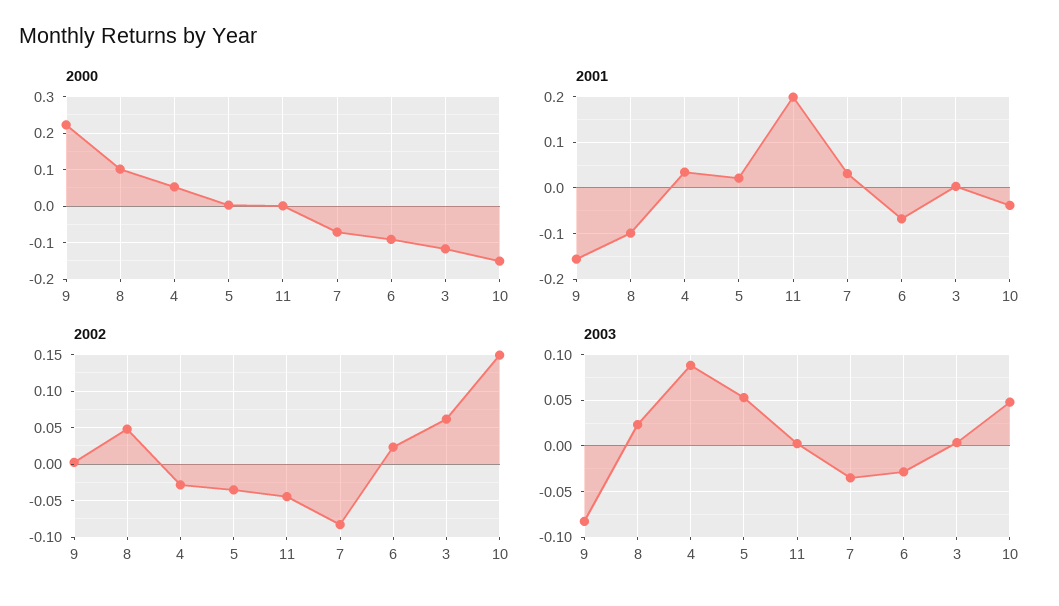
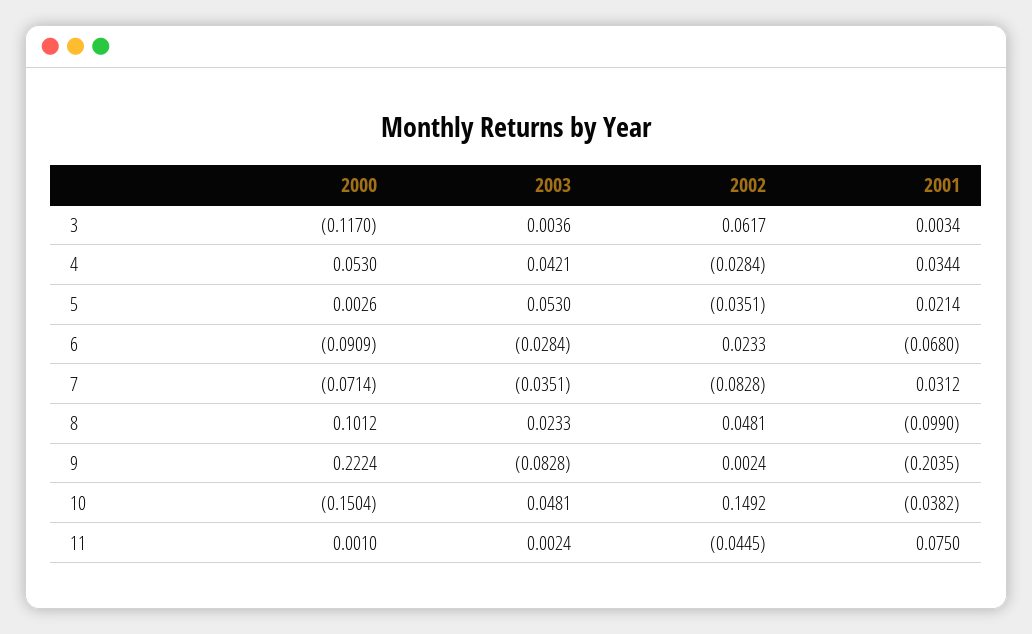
2001, 9: -0.16 -> -0.2035
2001, 11: 0.2 -> 0.075
2003, 4: 0.09 -> 0.0421

